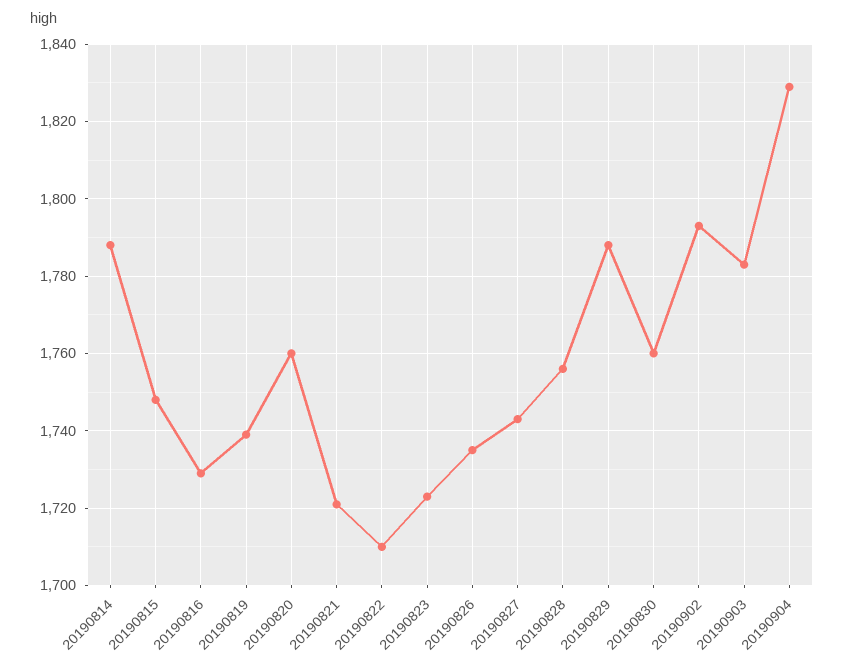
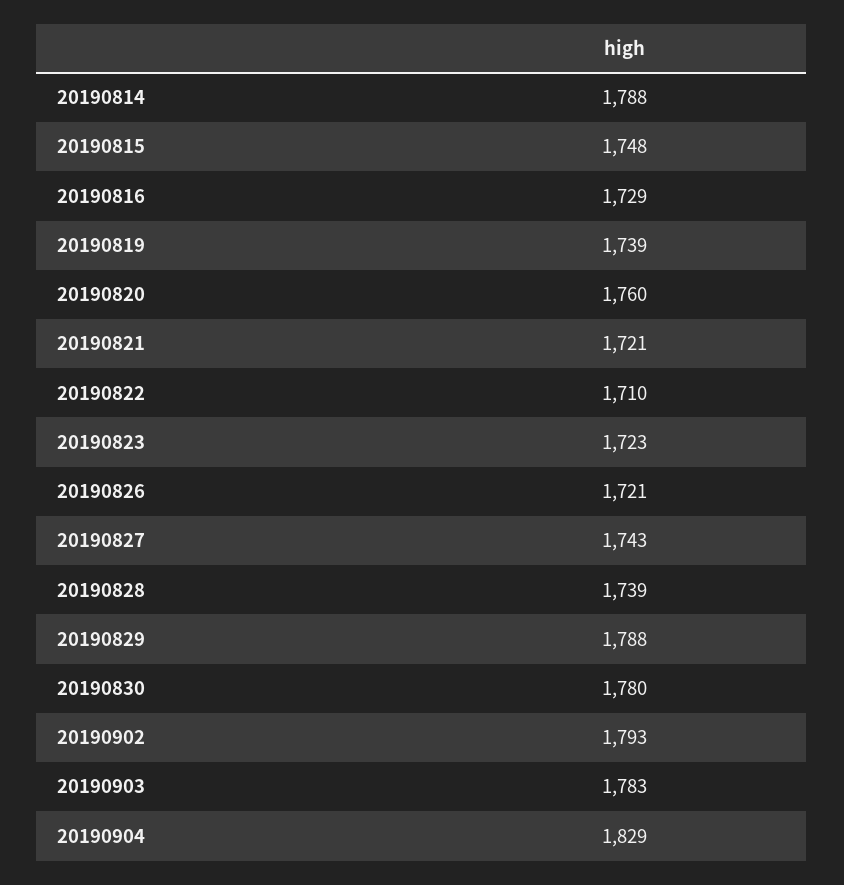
20190826: 1735 -> 1721
20190828: 1755 -> 1739
20190830: 1760 -> 1780

